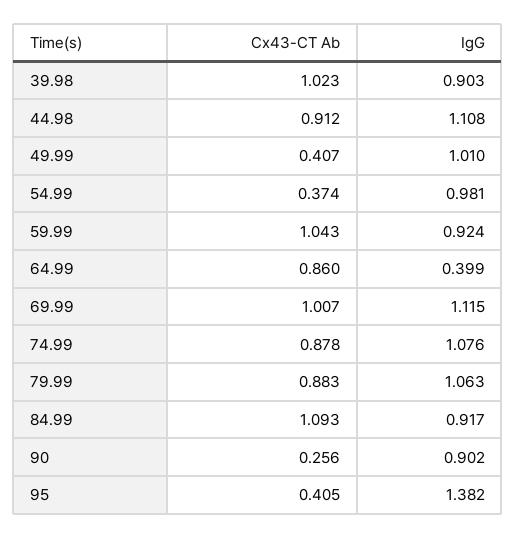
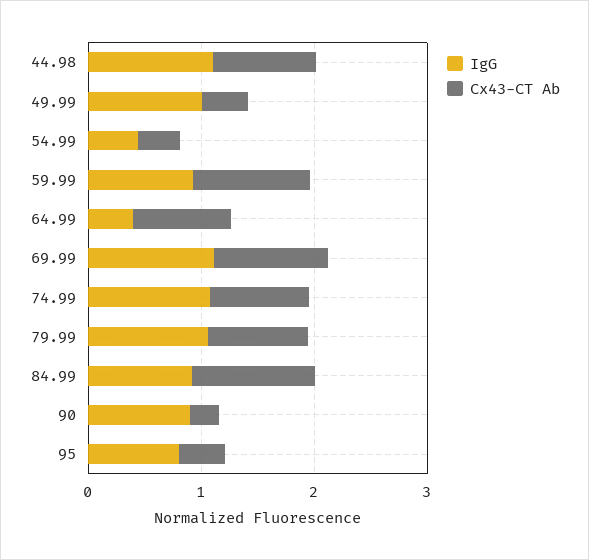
Cx43-CT Ab, 39.98: 1.023 -> none
IgG, 39.98: 0.903 -> none
IgG, 54.99: 0.981 -> 0.4
IgG, 95: 1.382 -> 0.8

